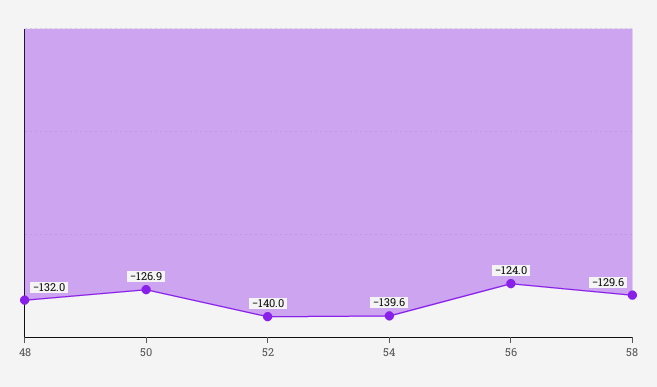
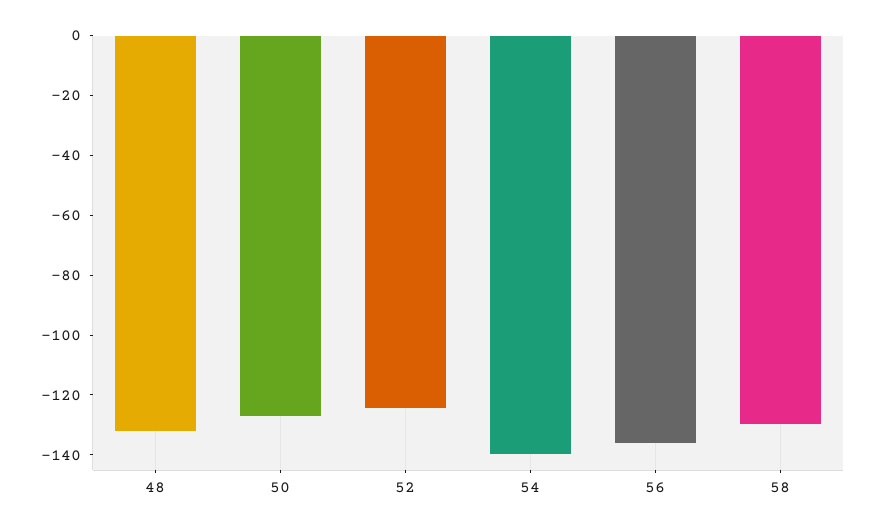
52: -140 -> -125
56: -124 -> -135

